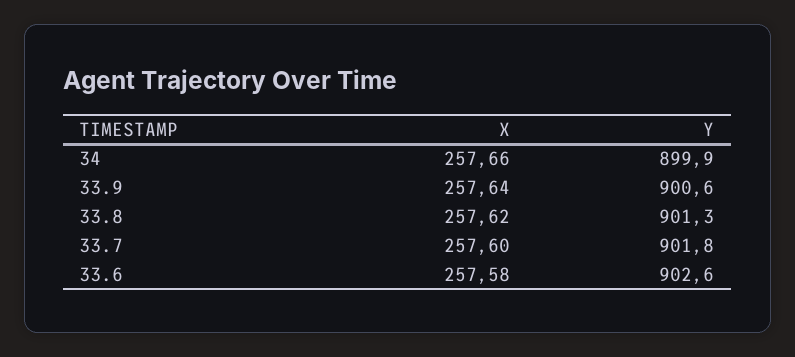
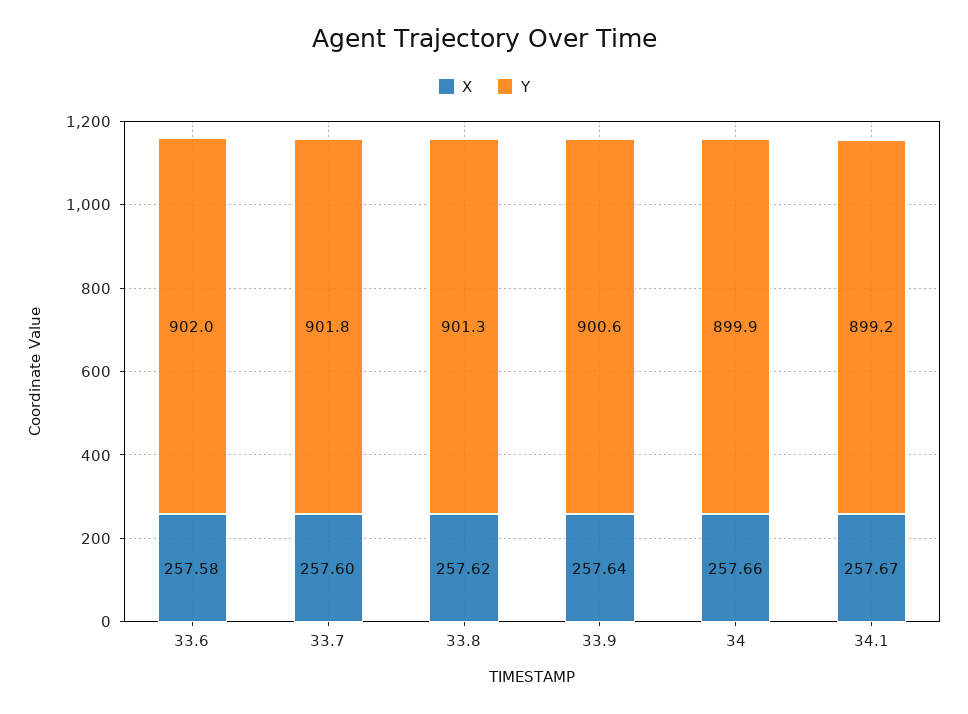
Y, 33.6: 902.6 -> 902
X, 34.1: none -> 257.67
Y, 34.1: none -> 899.2

